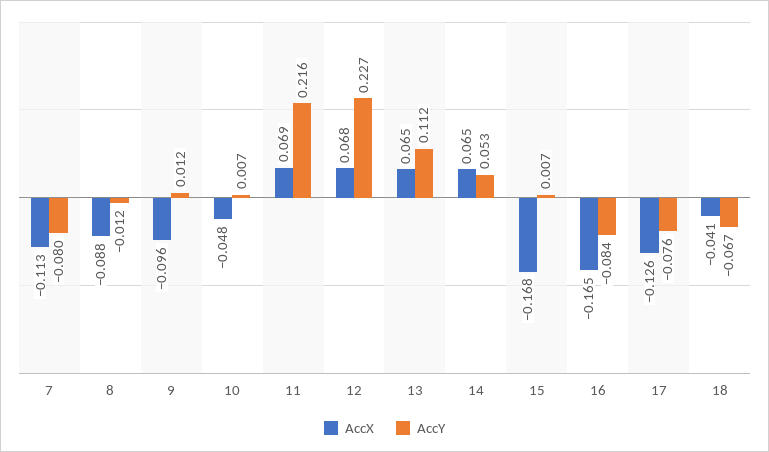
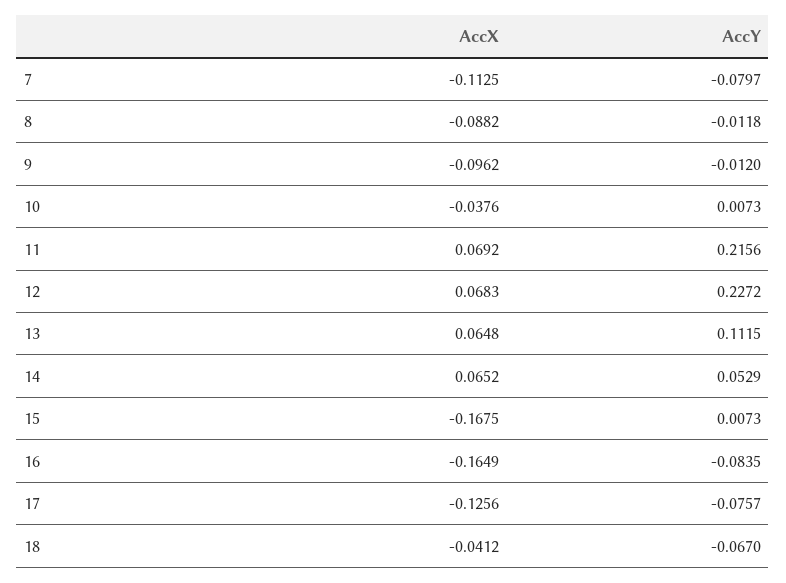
AccY, 9: 0.012 -> -0.012
AccX, 10: -0.048 -> -0.0376

